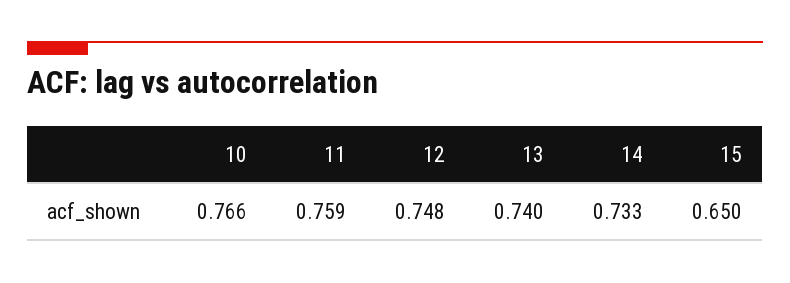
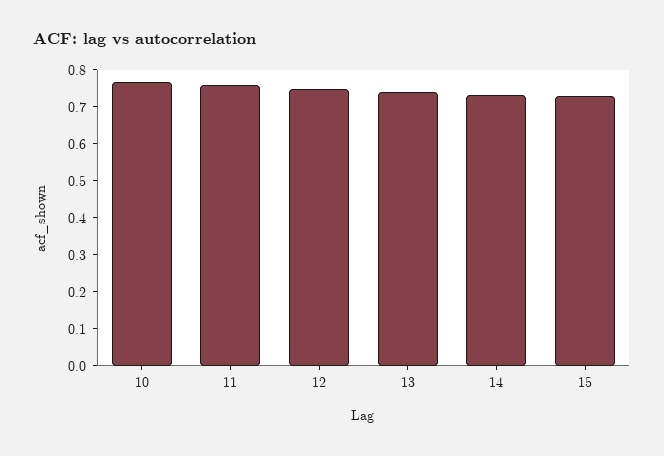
15: 0.65 -> 0.725

